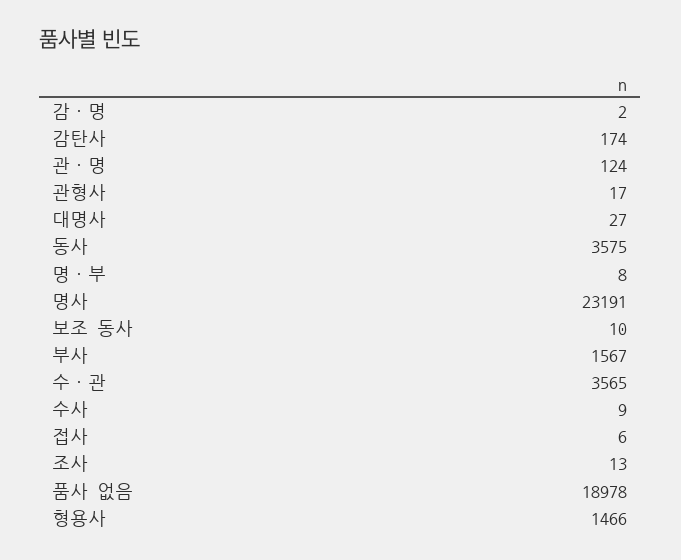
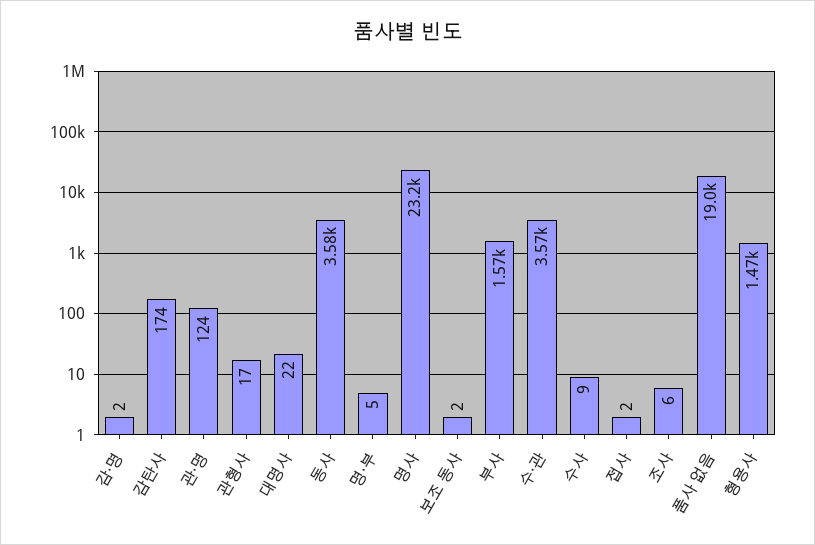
대명사: 27 -> 22
명·부: 8 -> 5
보조 동사: 10 -> 2
접사: 6 -> 2
조사: 13 -> 6

